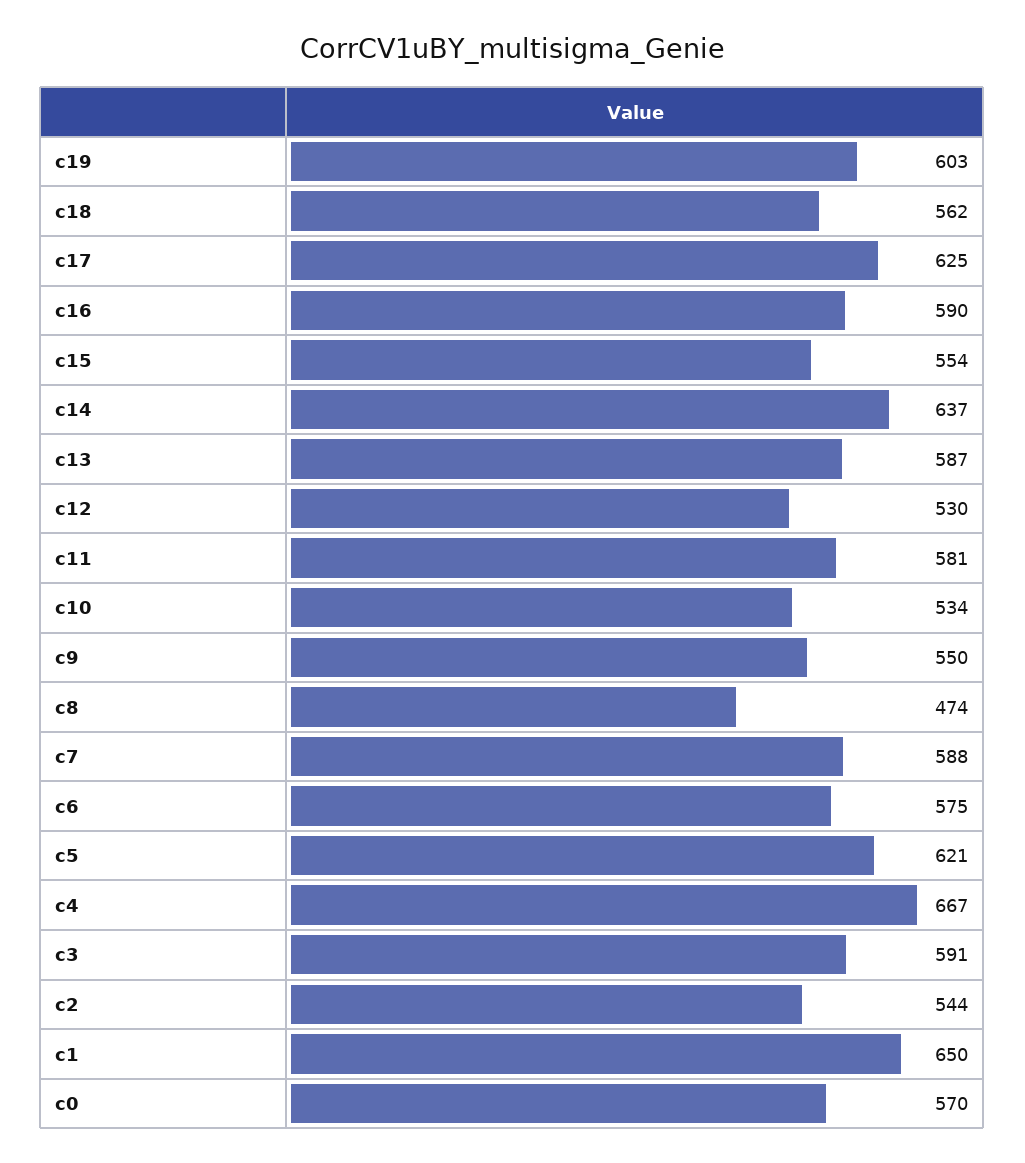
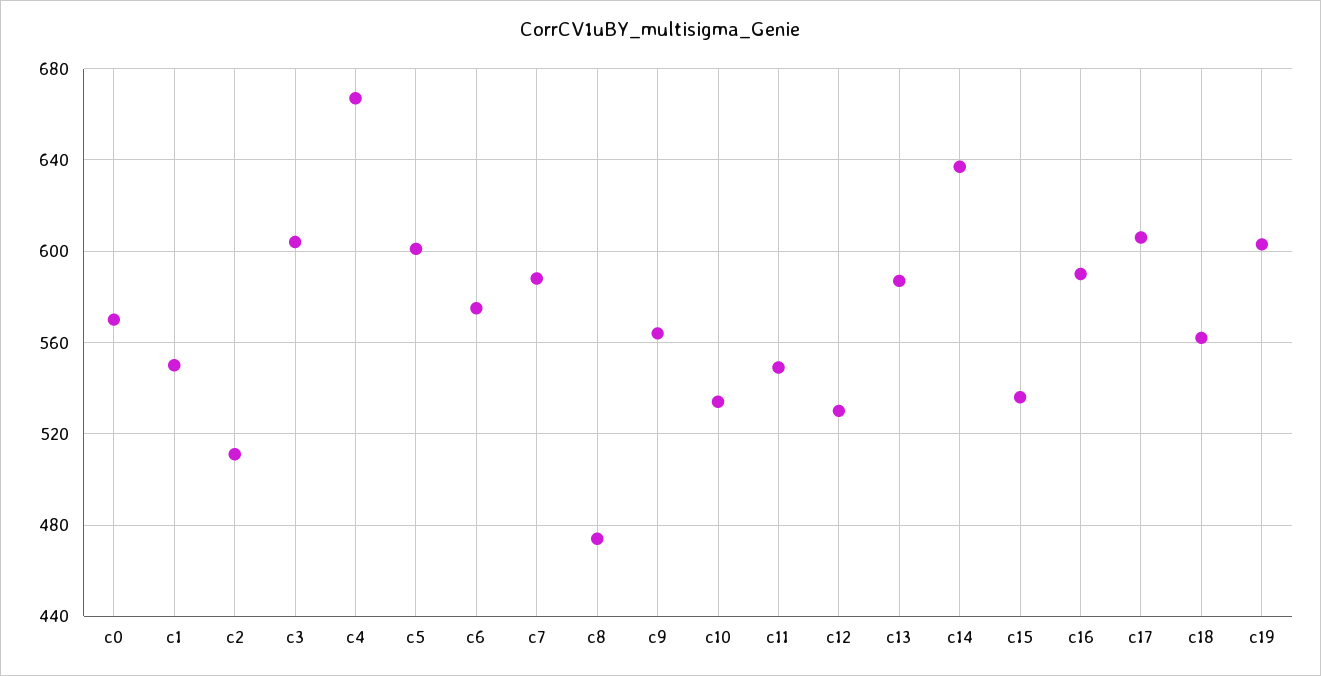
c17: 625 -> 605
c15: 554 -> 535
c11: 581 -> 550
c9: 550 -> 565
c5: 621 -> 600
c3: 591 -> 605
c2: 544 -> 510
c1: 650 -> 550

